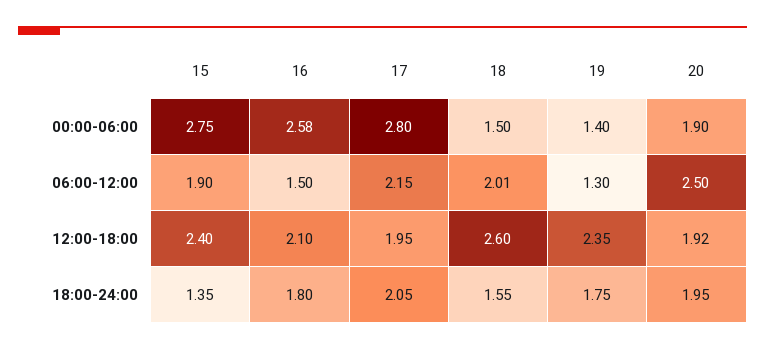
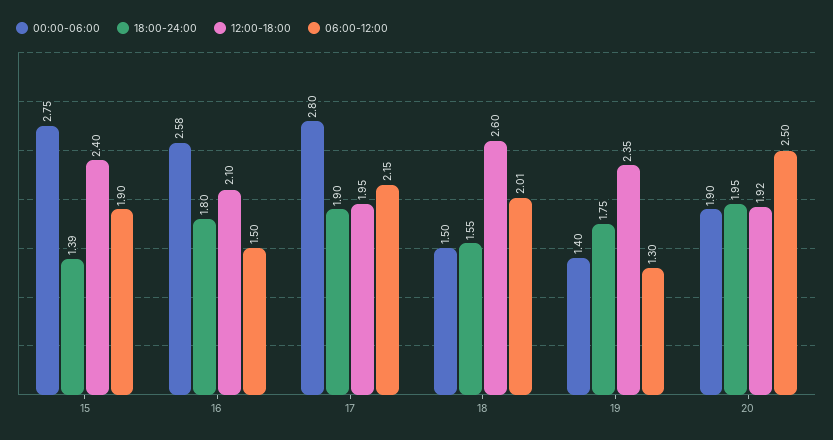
18:00-24:00, 15: 1.35 -> 1.39
18:00-24:00, 17: 2.05 -> 1.9

